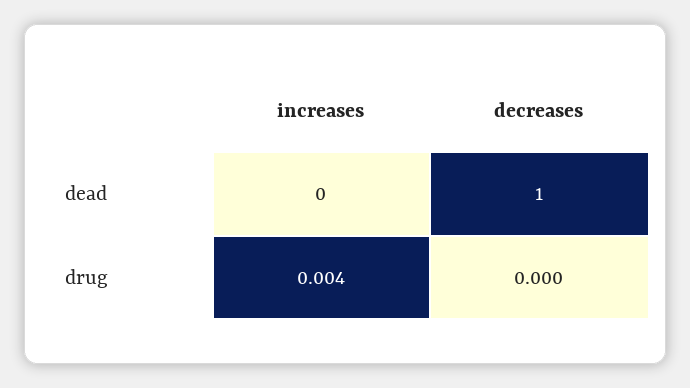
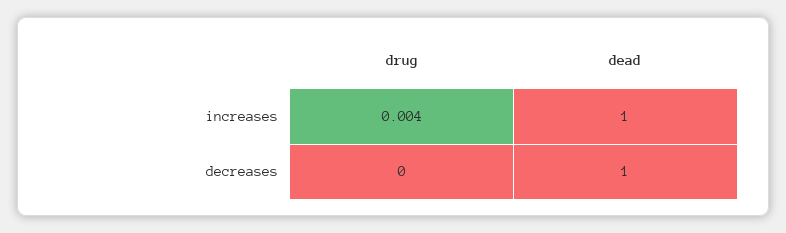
increases, dead: 0 -> 1

